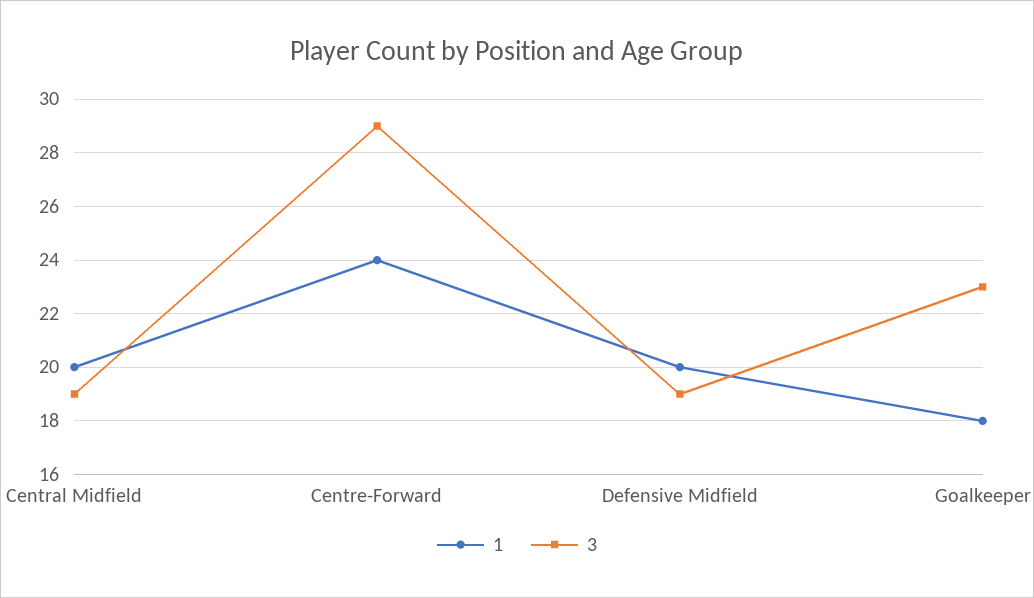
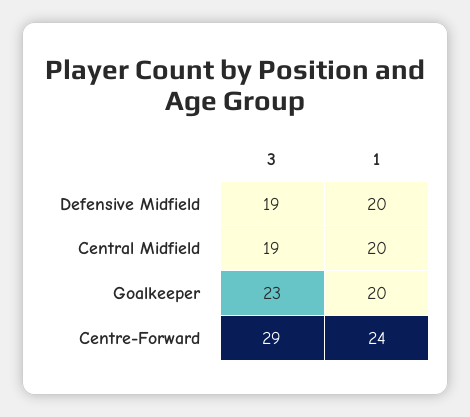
1, Goalkeeper: 18 -> 20

